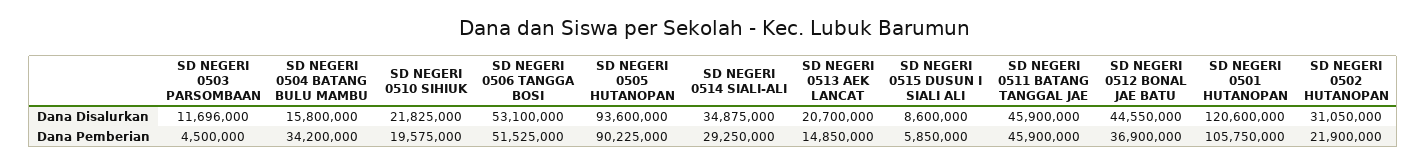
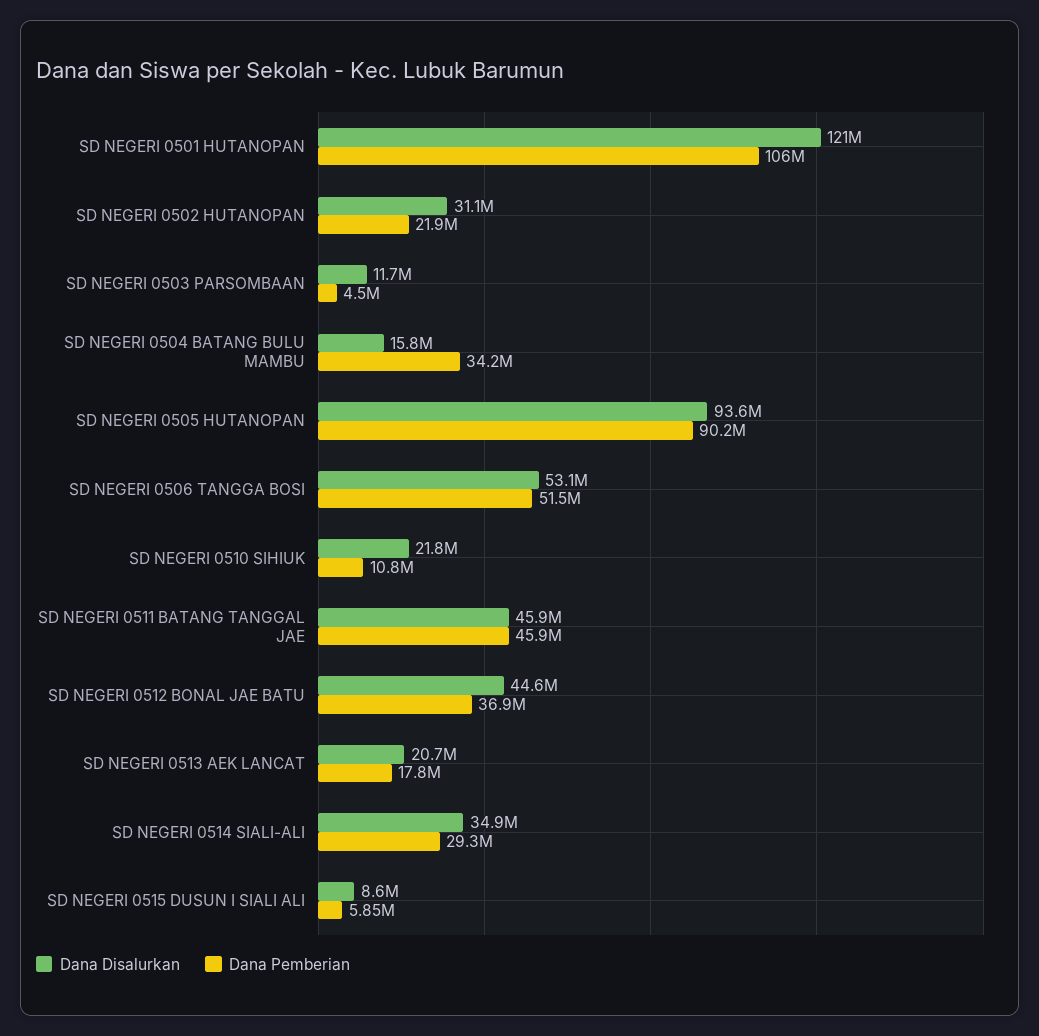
Dana Pemberian, SD NEGERI 0510 SIHIUK: 19575000 -> 10800000
Dana Pemberian, SD NEGERI 0513 AEK LANCAT: 14850000 -> 17800000

